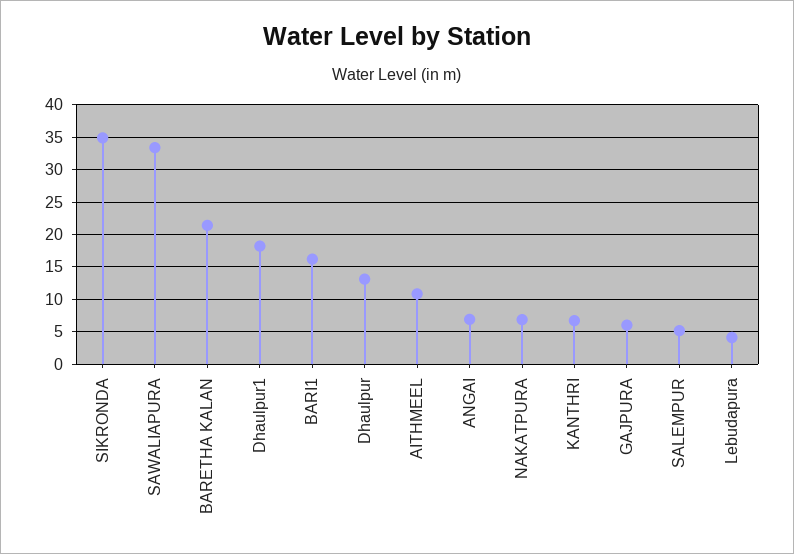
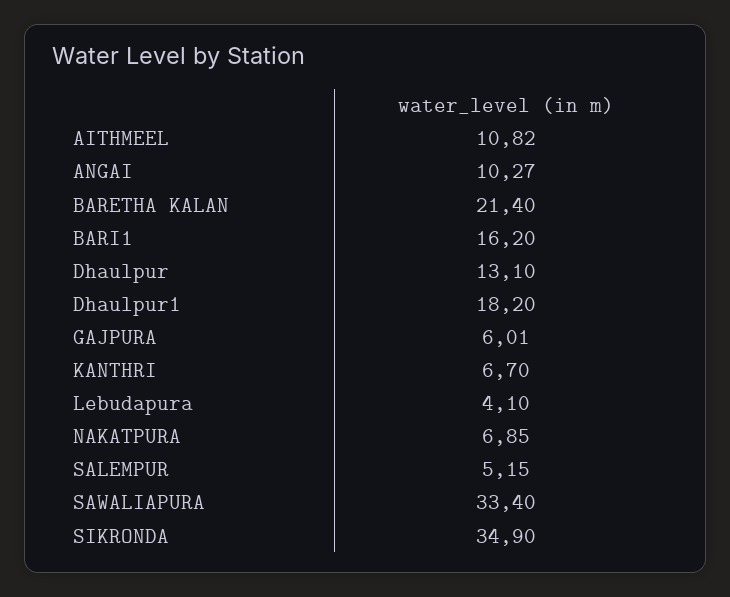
ANGAI: 7 -> 10.27

